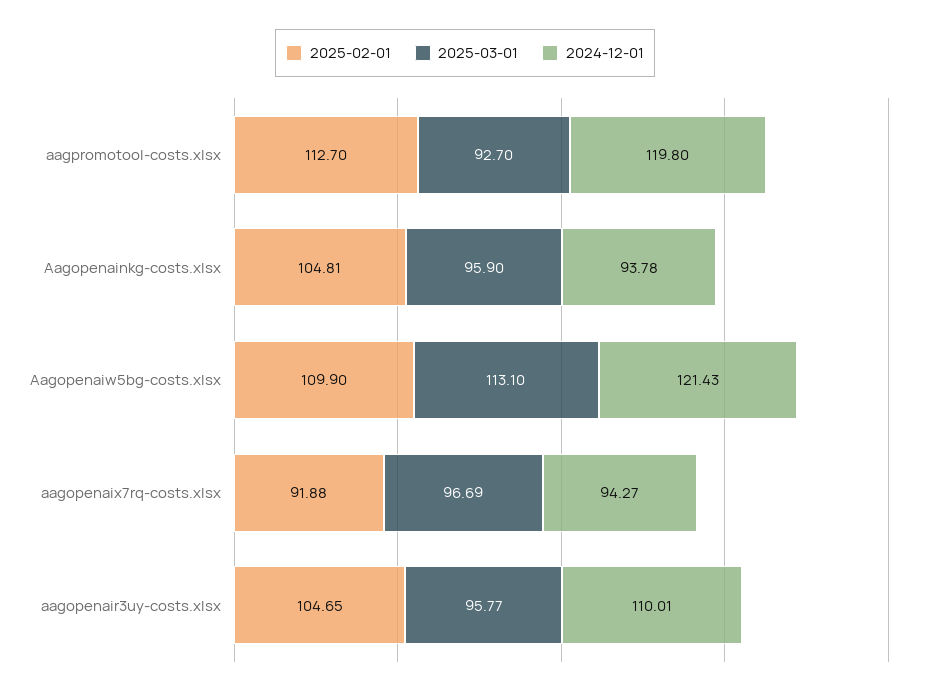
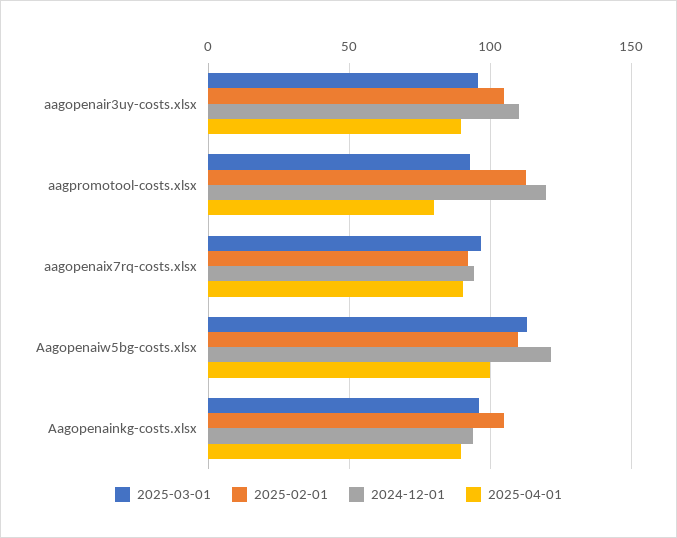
2025-04-01, aagopenair3uy-costs.xlsx: none -> 90
2025-04-01, aagpromotool-costs.xlsx: none -> 80
2025-04-01, aagopenaix7rq-costs.xlsx: none -> 90
2025-04-01, Aagopenaiw5bg-costs.xlsx: none -> 100
2025-04-01, Aagopenainkg-costs.xlsx: none -> 90

